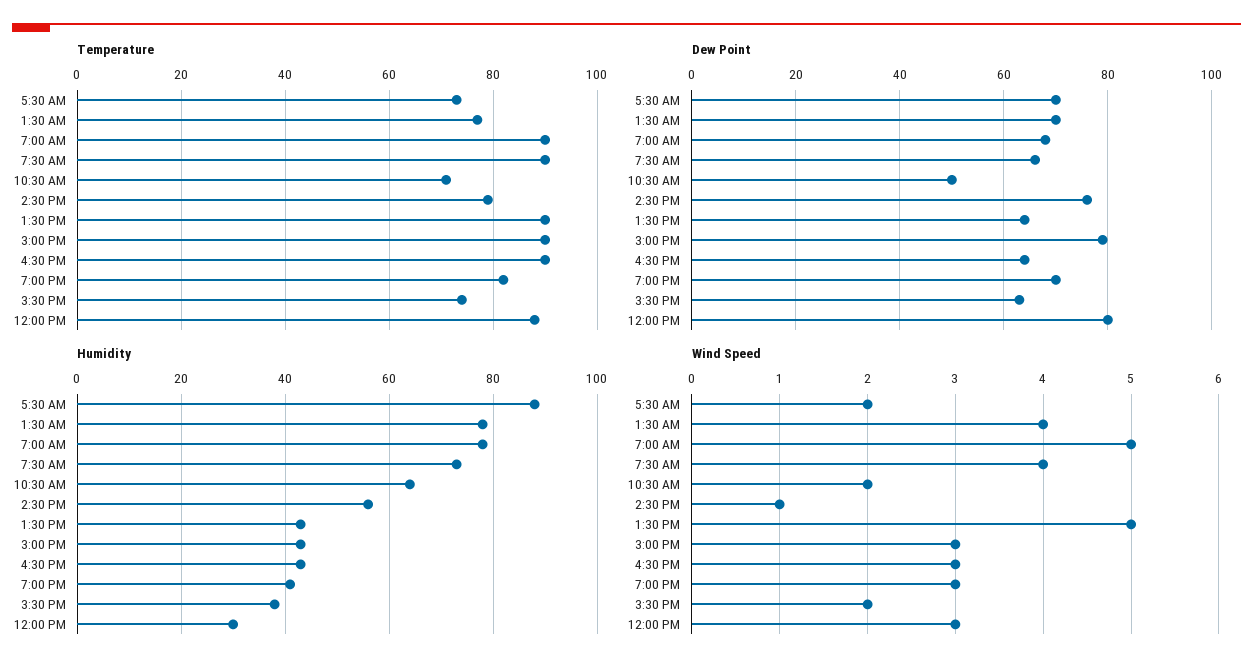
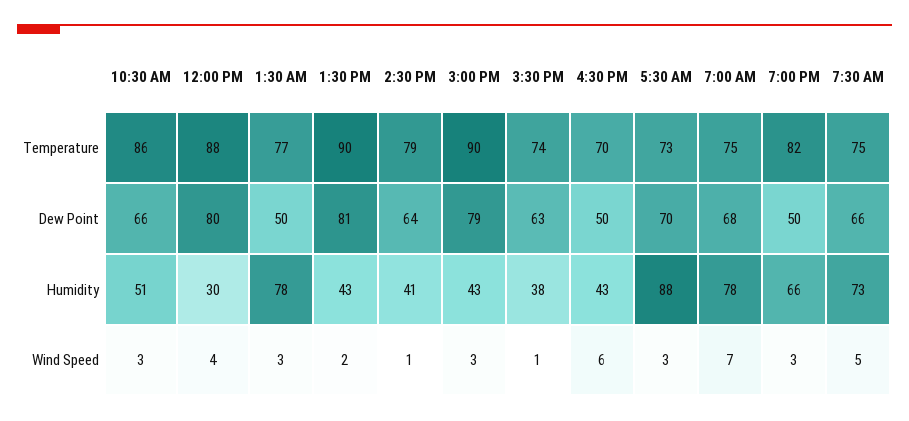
Temperature, 7:00 AM: 90 -> 75
Temperature, 7:30 AM: 90 -> 75
Temperature, 10:30 AM: 70 -> 86
Temperature, 4:30 PM: 90 -> 70
Dew Point, 1:30 AM: 70 -> 50
Dew Point, 10:30 AM: 50 -> 66
Dew Point, 2:30 PM: 75 -> 64
Dew Point, 1:30 PM: 65 -> 81
Dew Point, 4:30 PM: 65 -> 50
Dew Point, 7:00 PM: 70 -> 50
Humidity, 10:30 AM: 65 -> 51
Humidity, 2:30 PM: 55 -> 41
Humidity, 7:00 PM: 40 -> 66
Wind Speed, 5:30 AM: 2 -> 3
Wind Speed, 1:30 AM: 4 -> 3
Wind Speed, 7:00 AM: 5 -> 7
Wind Speed, 7:30 AM: 4 -> 5
Wind Speed, 10:30 AM: 2 -> 3
Wind Speed, 1:30 PM: 5 -> 2
Wind Speed, 4:30 PM: 3 -> 6
Wind Speed, 3:30 PM: 2 -> 1
Wind Speed, 12:00 PM: 3 -> 4

